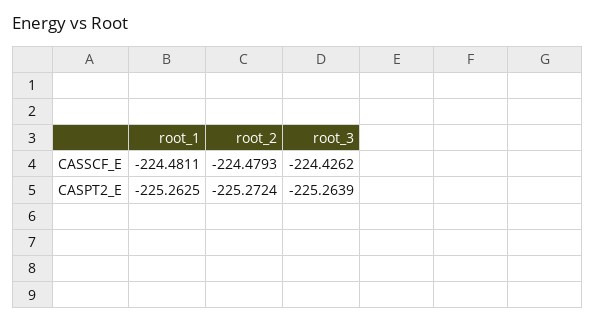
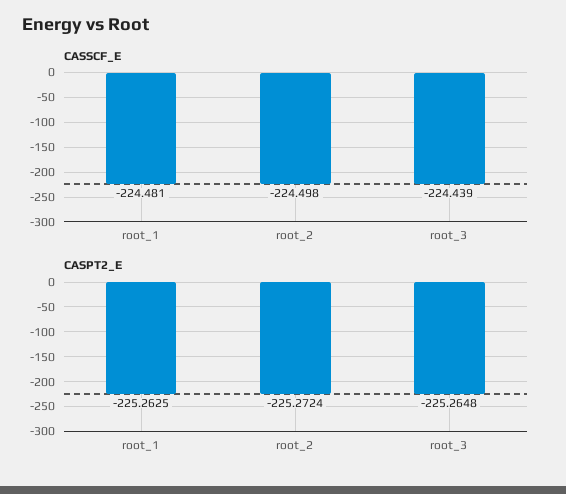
CASSCF_E, root_2: -224.4793 -> -224.498
CASSCF_E, root_3: -224.4262 -> -224.439
CASPT2_E, root_3: -225.2639 -> -225.2648

